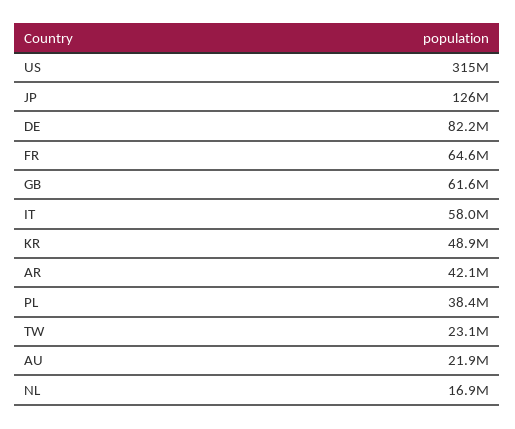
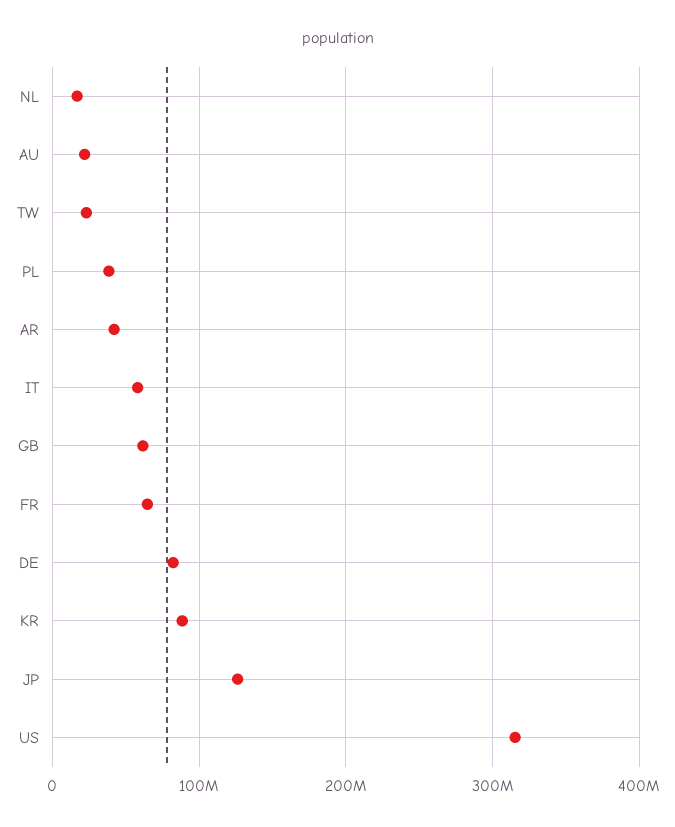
KR: 48900000 -> 90000000

